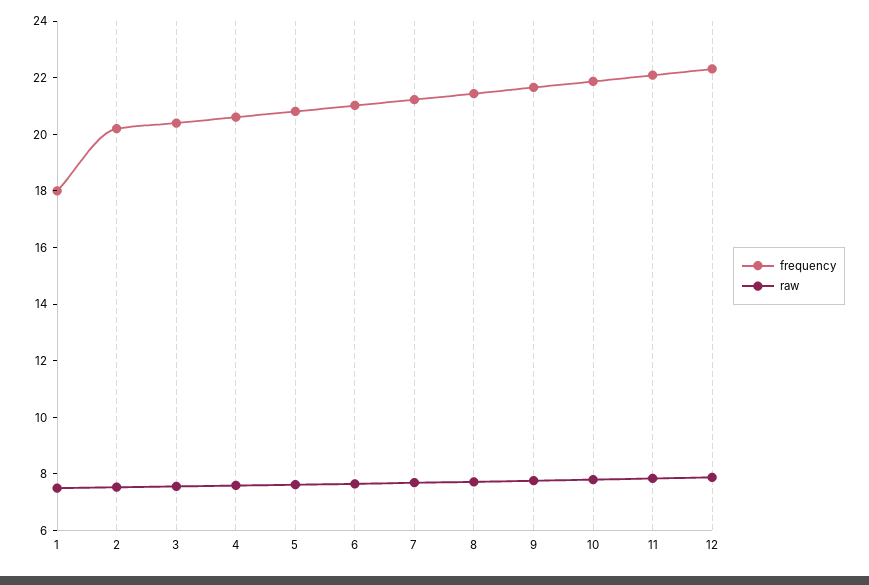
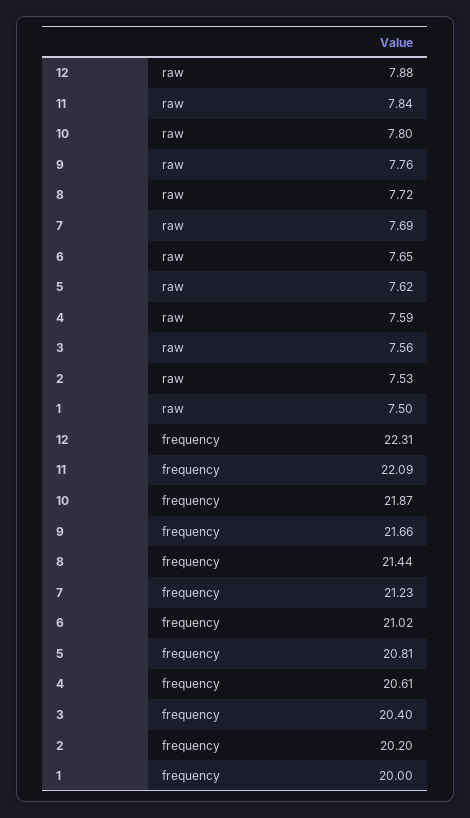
frequency, 1: 18 -> 20

